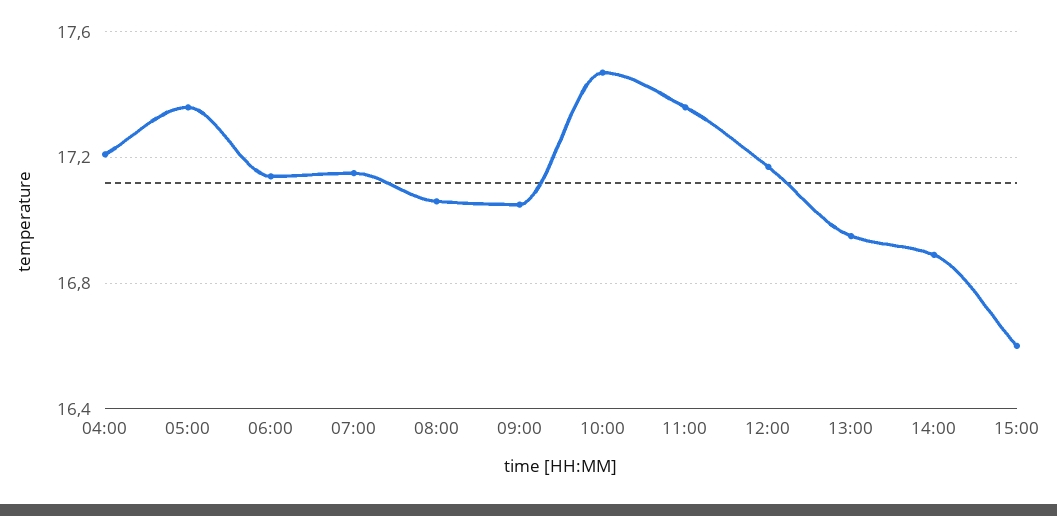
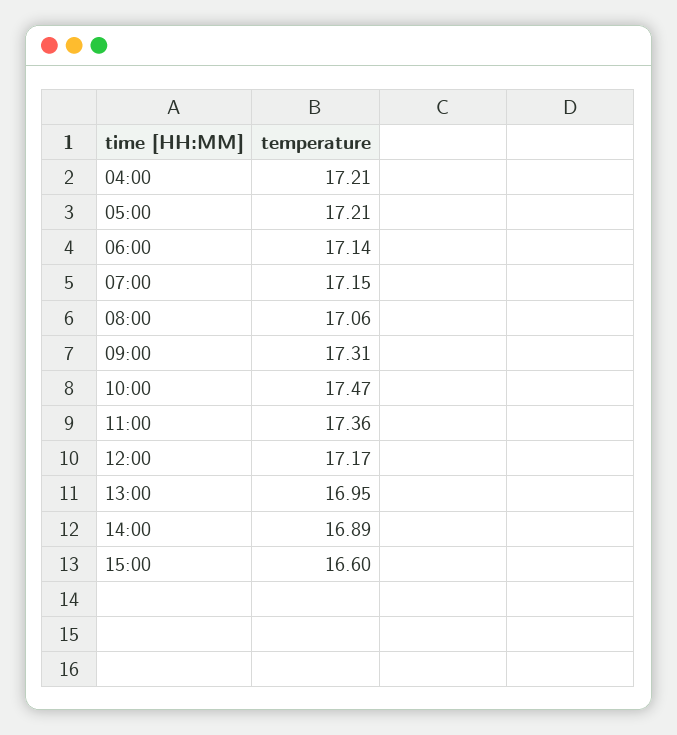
05:00: 17.35 -> 17.21
09:00: 17.05 -> 17.31

